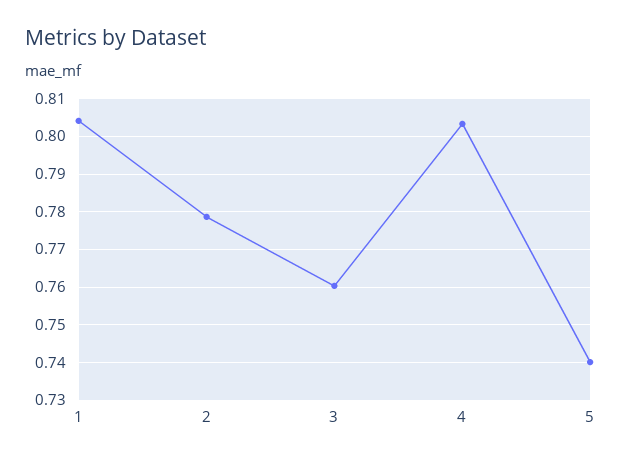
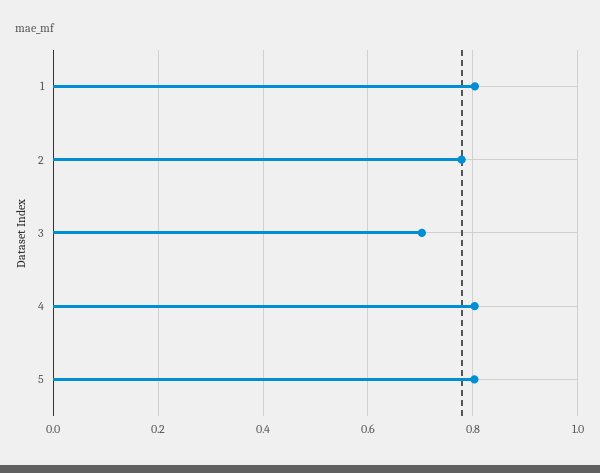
3: 0.76 -> 0.7
5: 0.74 -> 0.8

